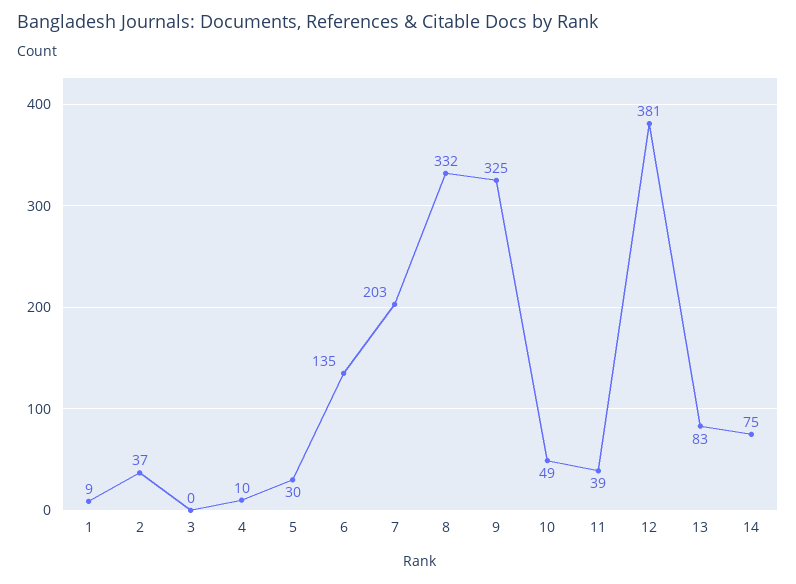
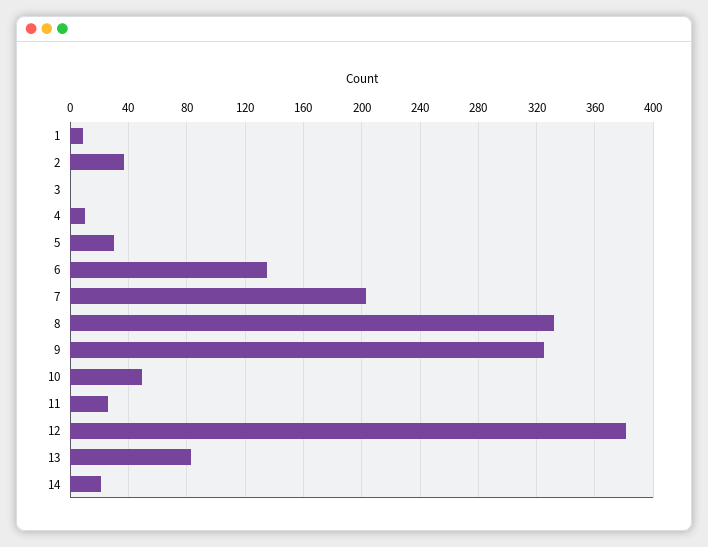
11: 39 -> 25
14: 75 -> 20

